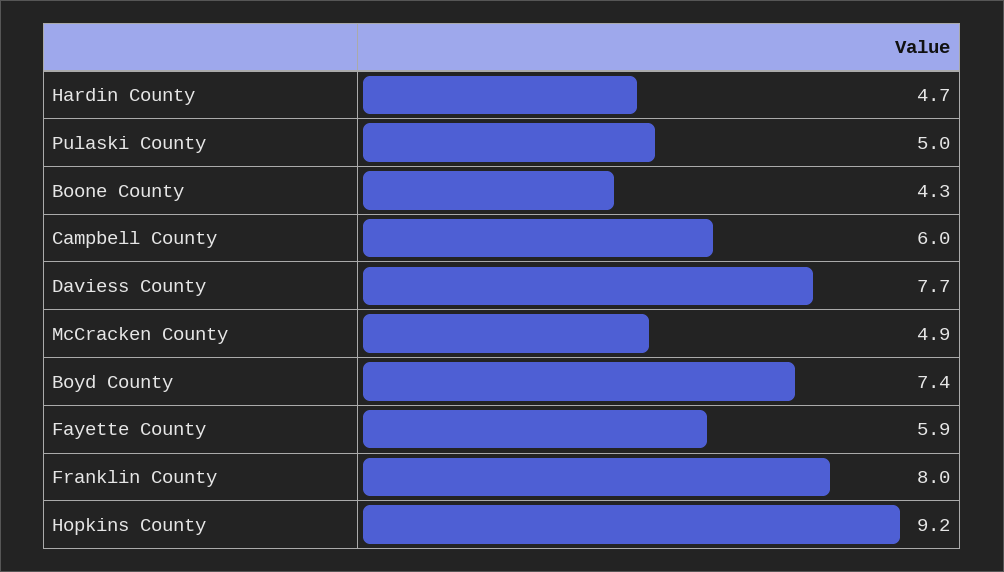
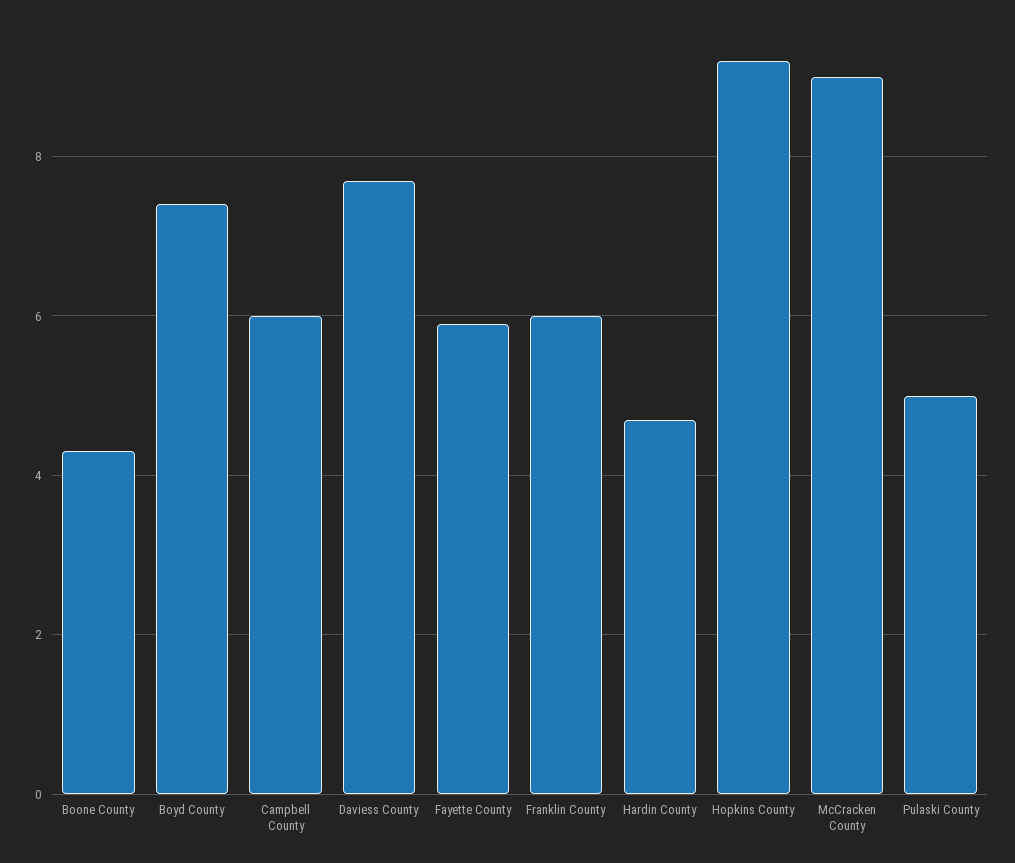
McCracken County: 4.9 -> 9
Franklin County: 8 -> 6

